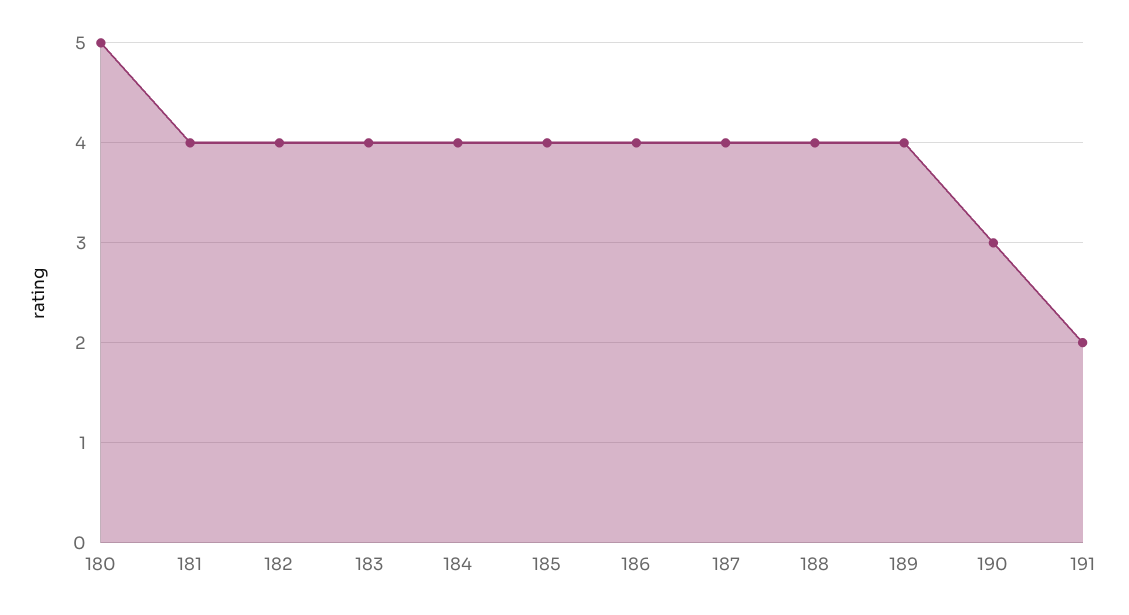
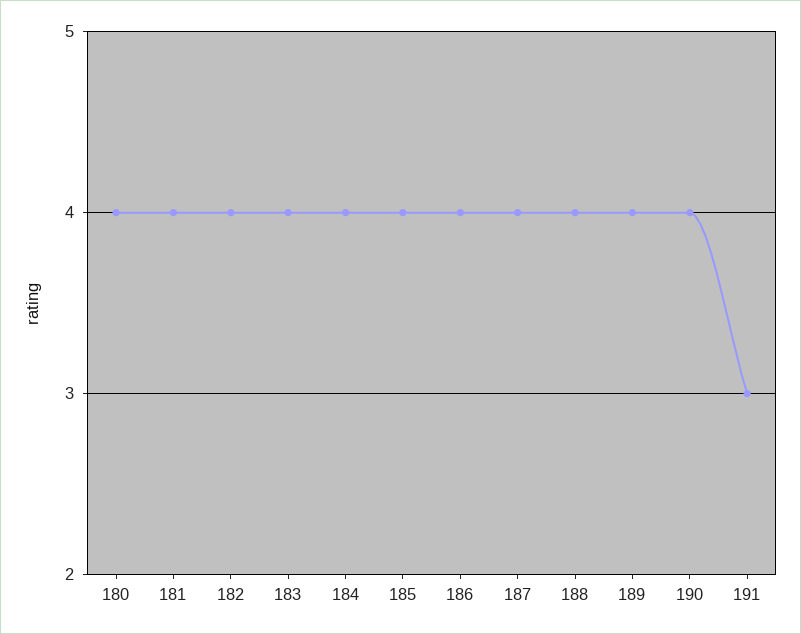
180: 5 -> 4
190: 3 -> 4
191: 2 -> 3

